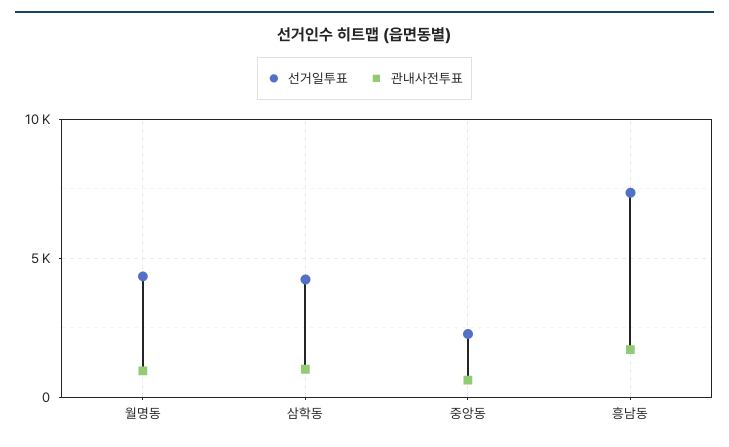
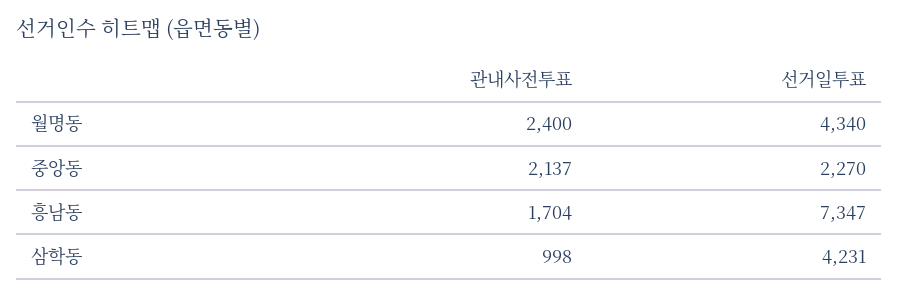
관내사전투표, 월명동: 1000 -> 2400
관내사전투표, 중앙동: 500 -> 2137

